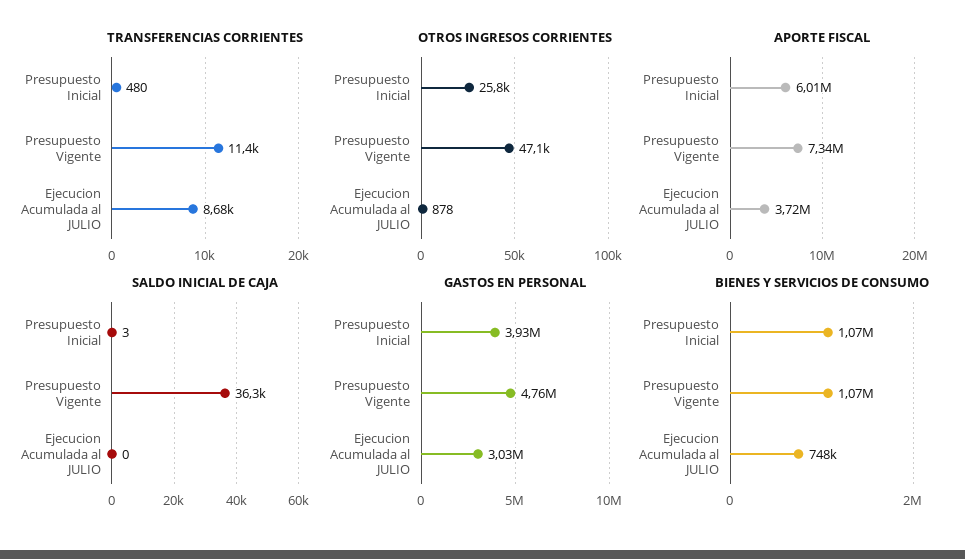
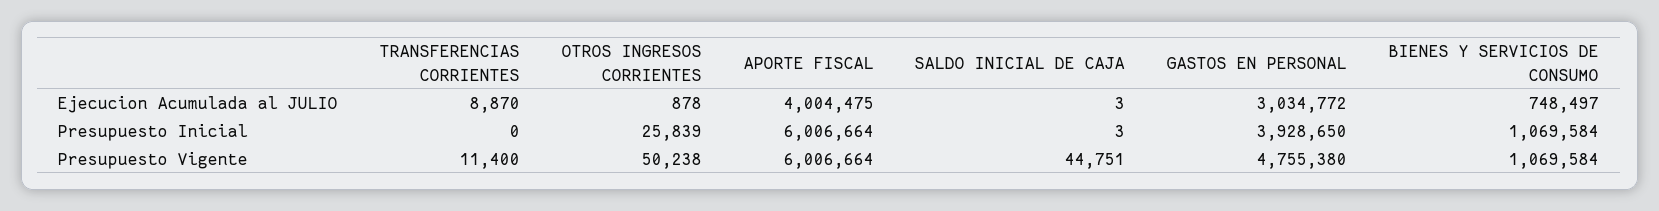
TRANSFERENCIAS CORRIENTES, Presupuesto Inicial: 480 -> 0
TRANSFERENCIAS CORRIENTES, Ejecucion Acumulada al JULIO: 8680 -> 8870
OTROS INGRESOS CORRIENTES, Presupuesto Vigente: 47100 -> 50238
APORTE FISCAL, Presupuesto Vigente: 7340000 -> 6006664
APORTE FISCAL, Ejecucion Acumulada al JULIO: 3720000 -> 4004475
SALDO INICIAL DE CAJA, Presupuesto Vigente: 36300 -> 44751
SALDO INICIAL DE CAJA, Ejecucion Acumulada al JULIO: 0 -> 3

